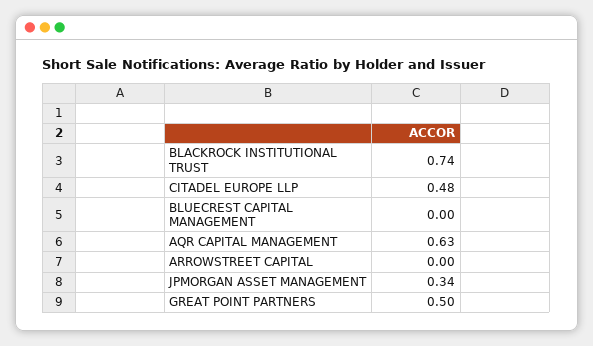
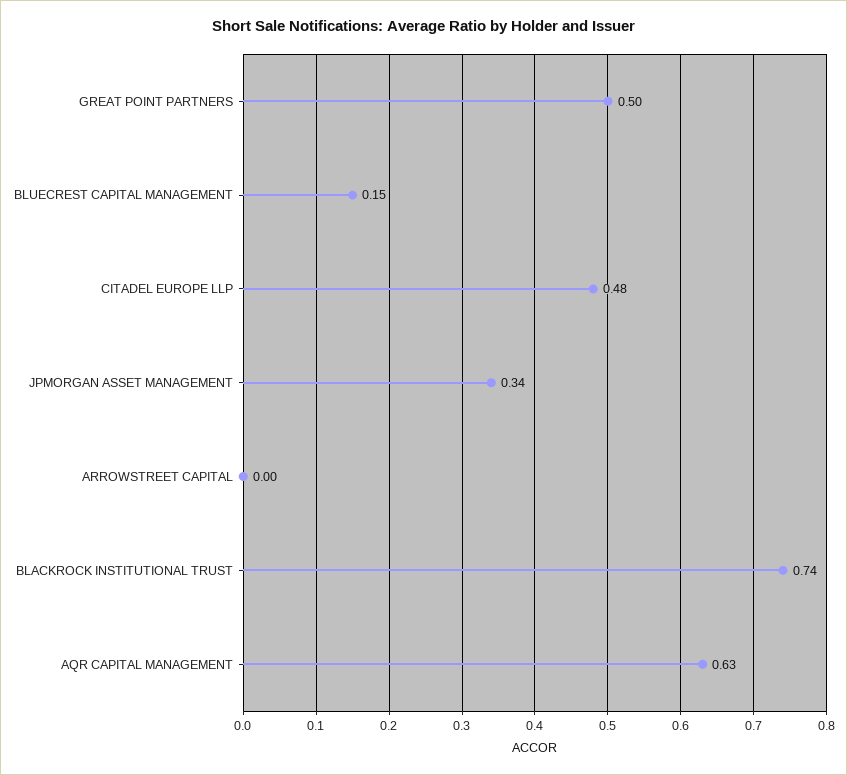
BLUECREST CAPITAL MANAGEMENT: 0 -> 0.15

